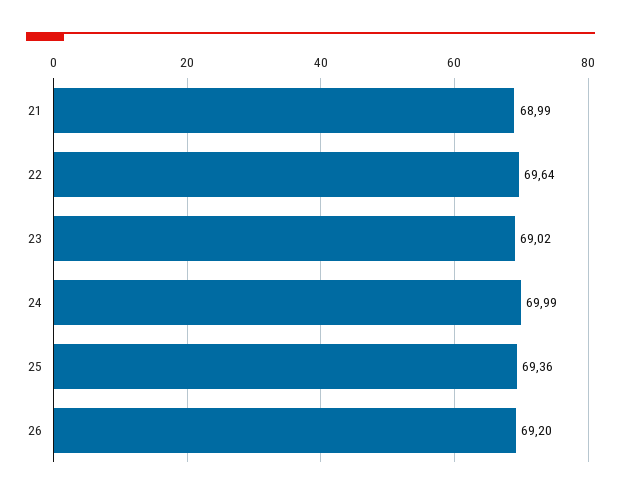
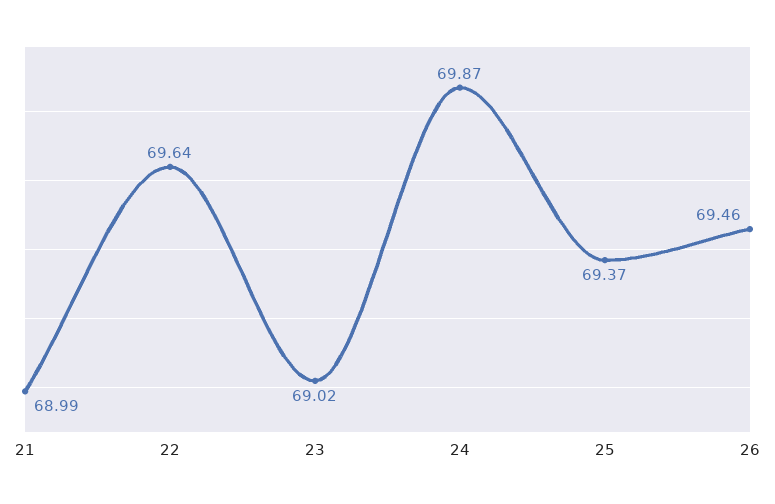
24: 69.99 -> 69.87
25: 69.36 -> 69.37
26: 69.2 -> 69.46

